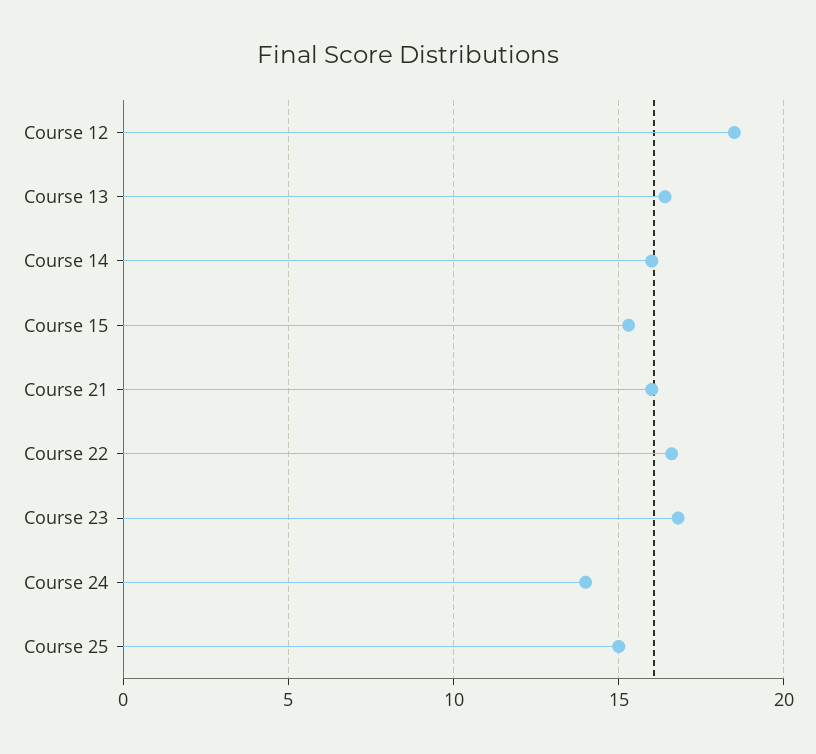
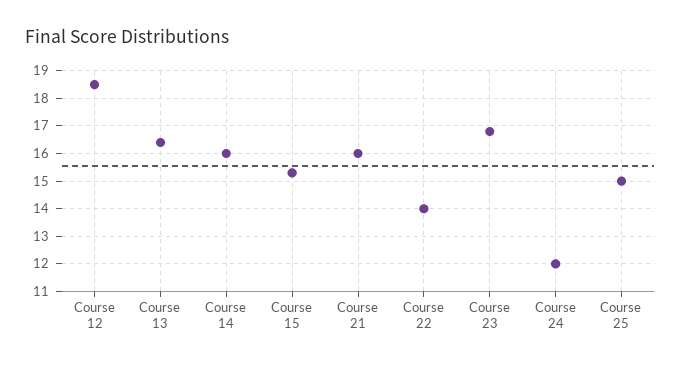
Course 22: 16.5 -> 14
Course 24: 14 -> 12

